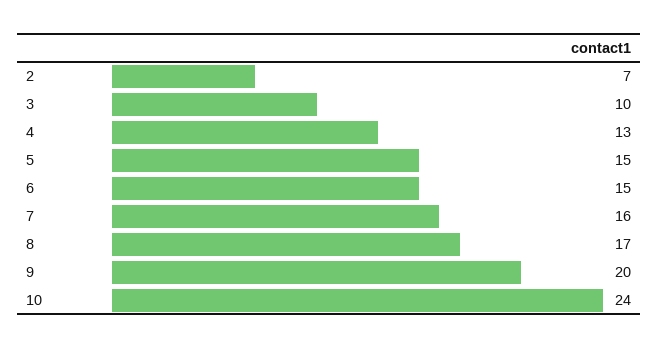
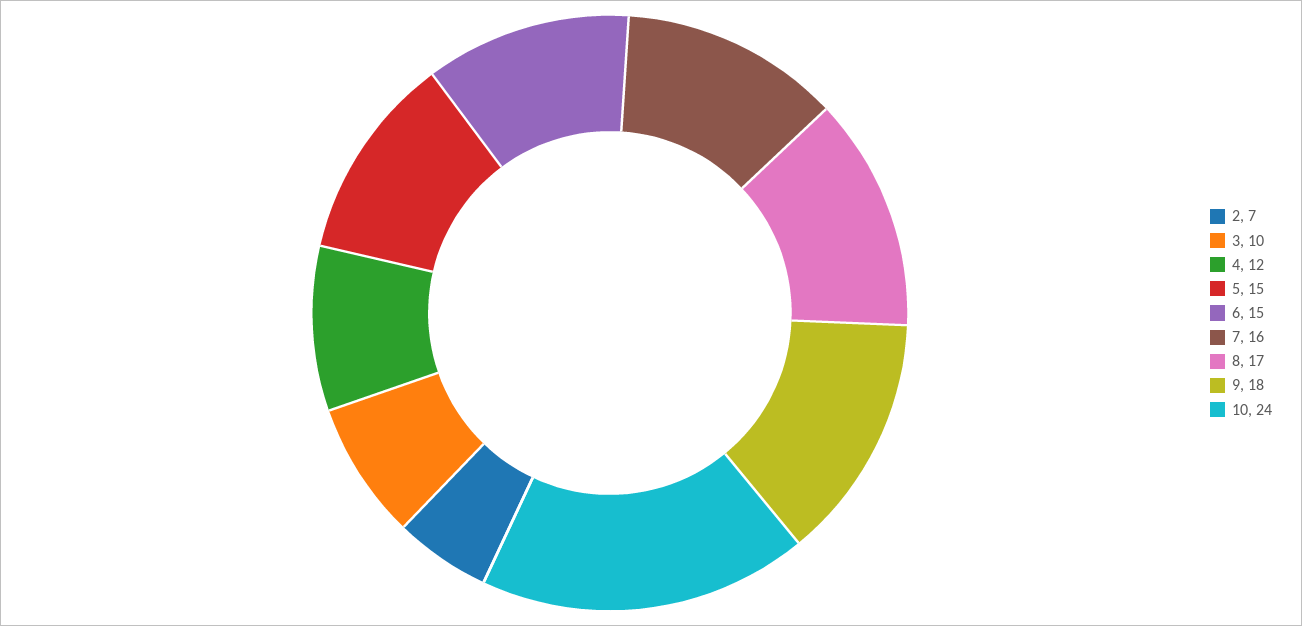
4: 13 -> 12
9: 20 -> 18

